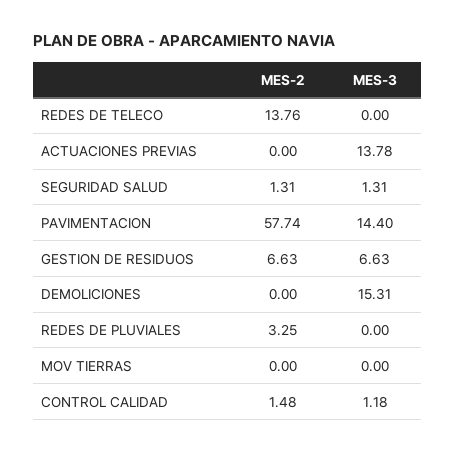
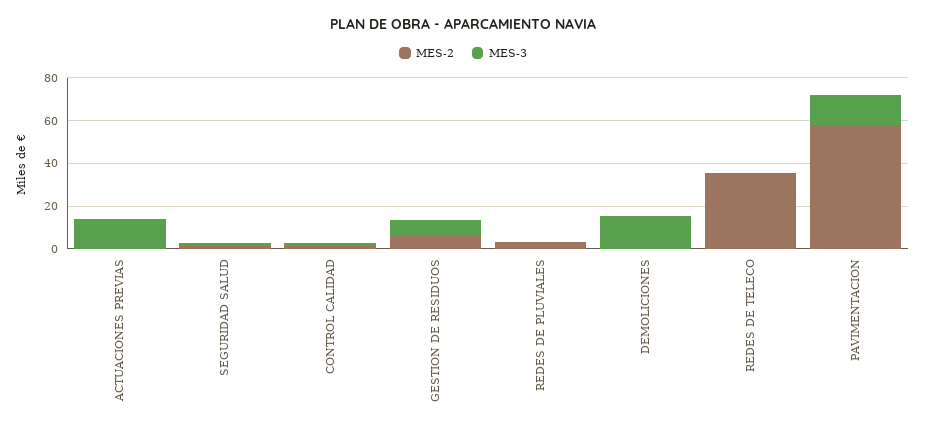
MES-2, REDES DE TELECO: 13.76 -> 35
MES-2, MOV TIERRAS: 0 -> none
MES-3, MOV TIERRAS: 0 -> none

